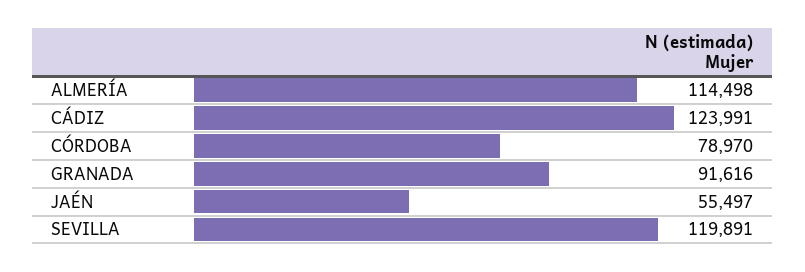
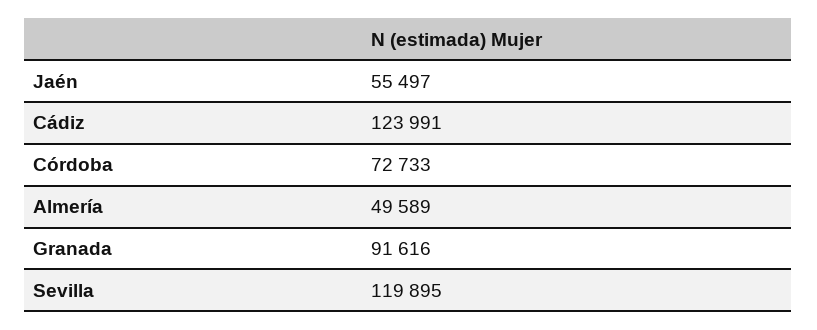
ALMERÍA: 114498 -> 49589
CÓRDOBA: 78970 -> 72733
SEVILLA: 119891 -> 119895

